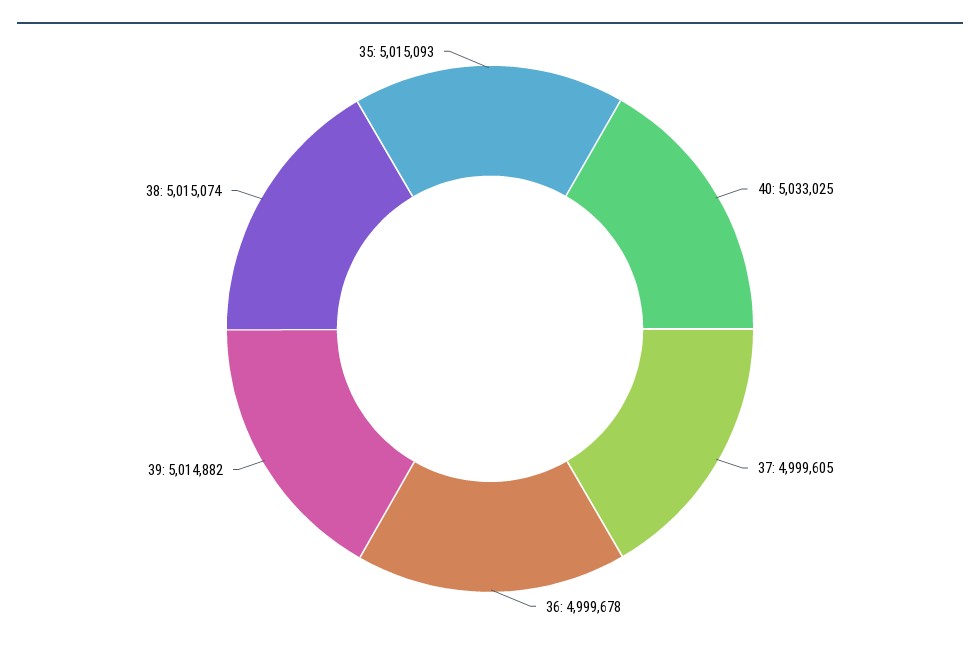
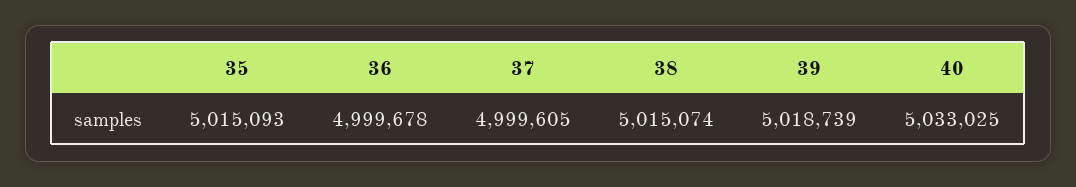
39: 5014882 -> 5018739

